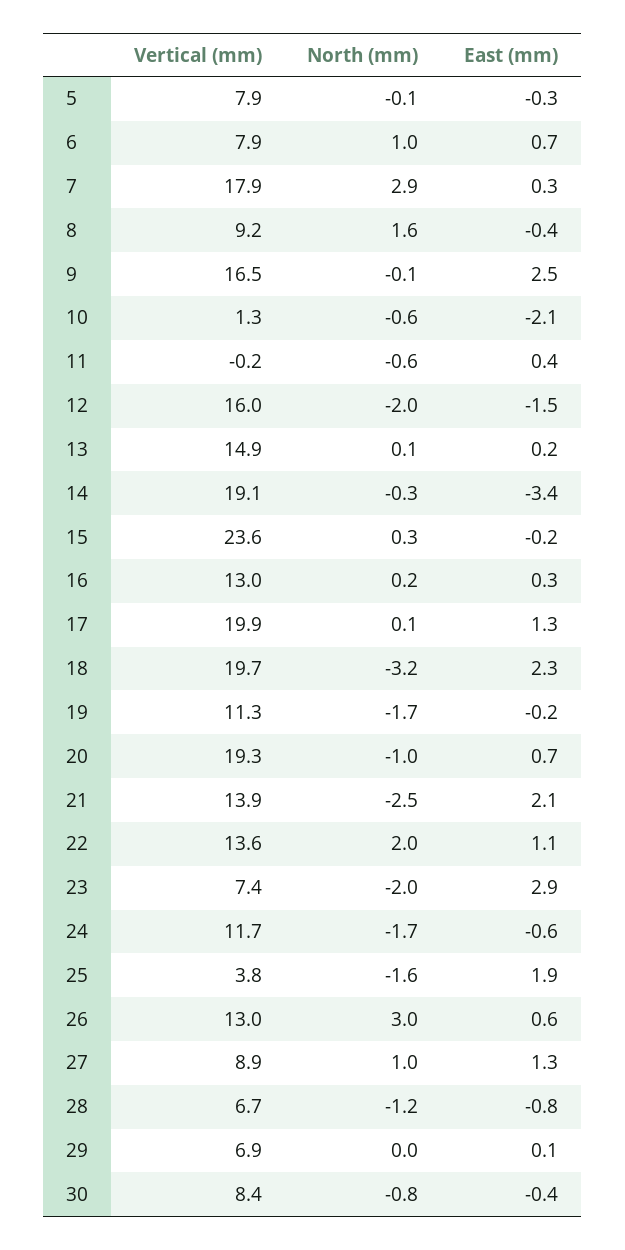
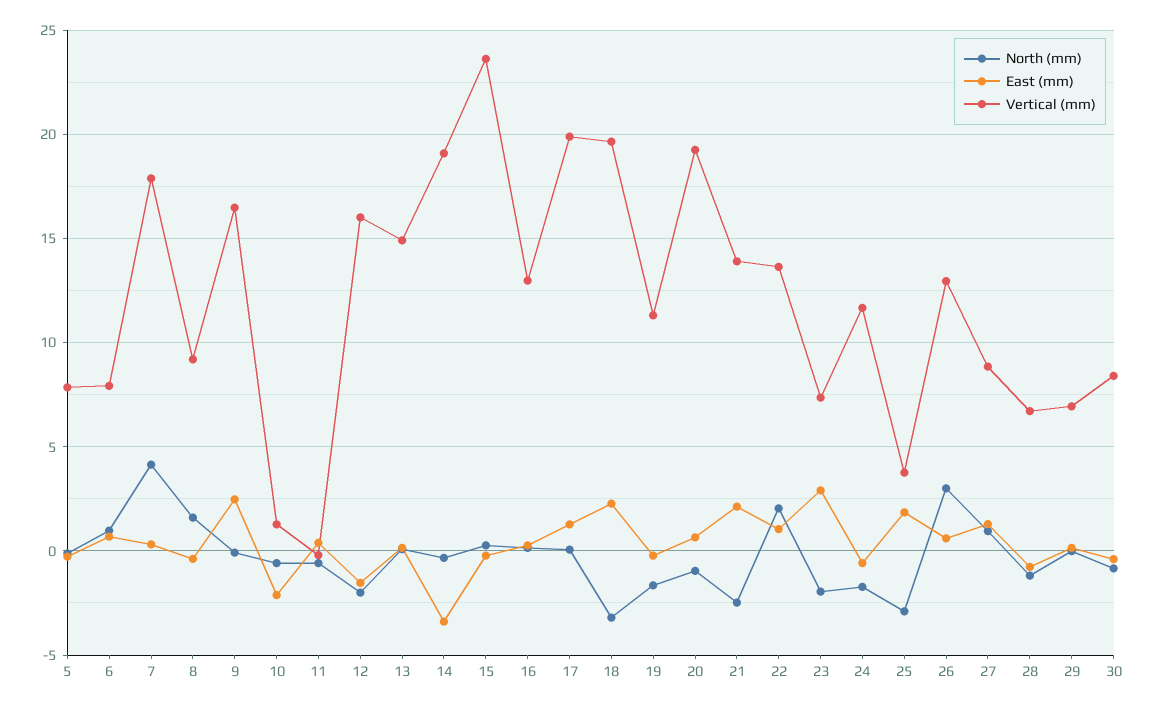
North (mm), 7: 2.9 -> 4
North (mm), 25: -1.6 -> -3

